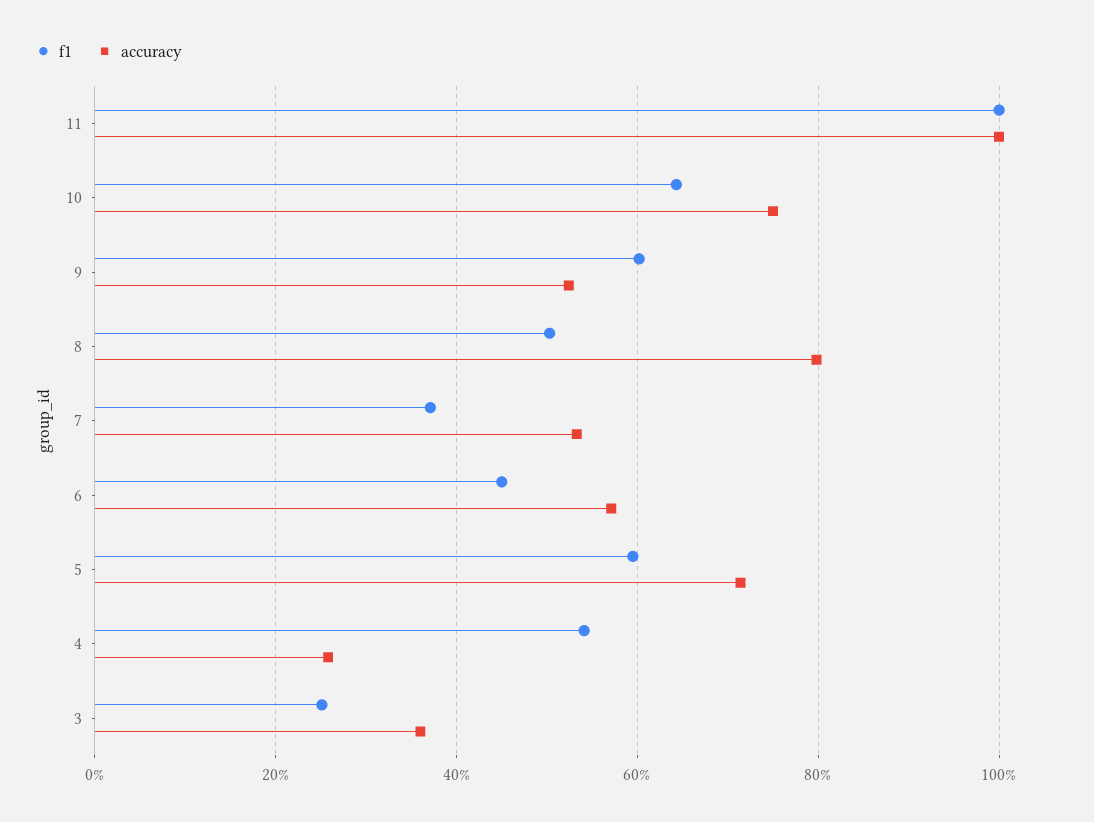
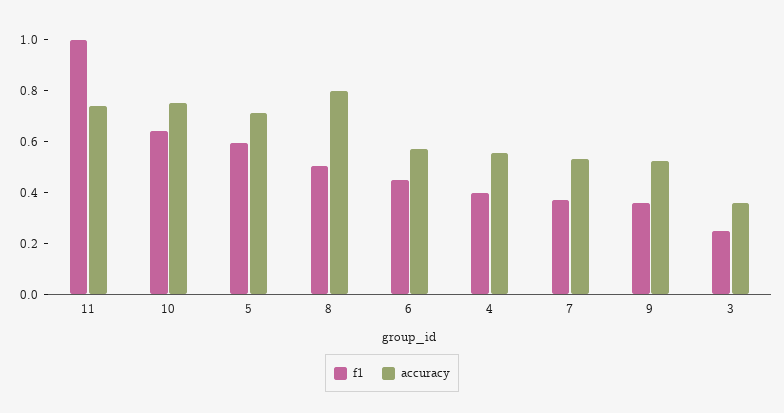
accuracy, 11: 1 -> 0.75
f1, 9: 0.6 -> 0.35
f1, 4: 0.54 -> 0.4
accuracy, 4: 0.26 -> 0.55

